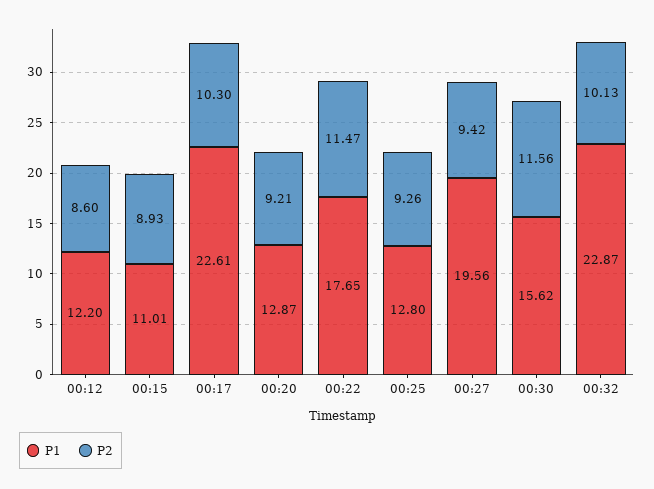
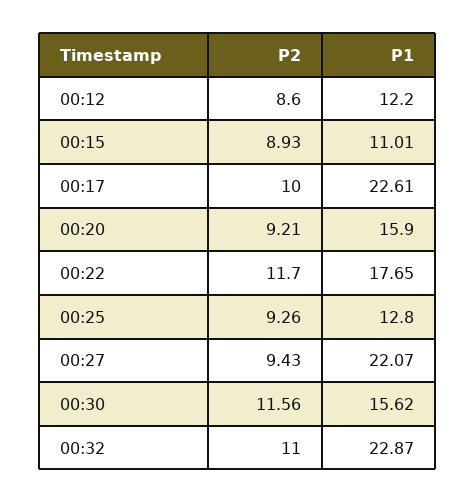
P2, 00:17: 10.3 -> 10
P1, 00:20: 12.87 -> 15.9
P2, 00:22: 11.47 -> 11.7
P1, 00:27: 19.56 -> 22.07
P2, 00:27: 9.42 -> 9.43
P2, 00:32: 10.13 -> 11

